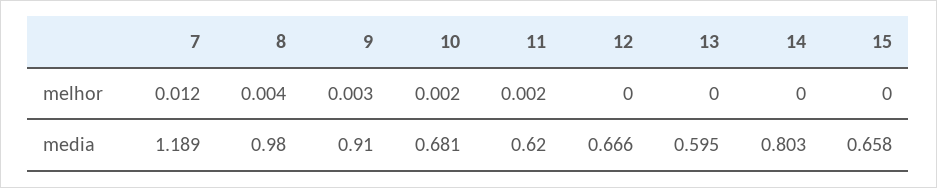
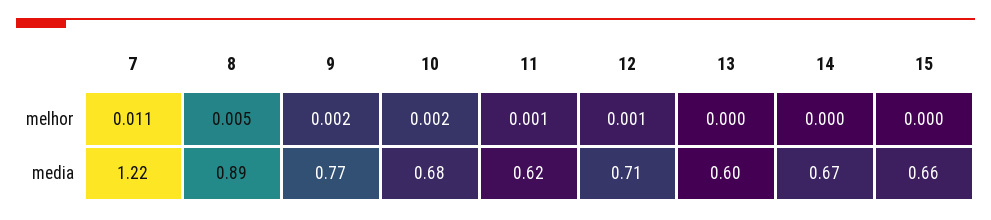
7, melhor: 0.012 -> 0.011
8, melhor: 0.004 -> 0.005
9, melhor: 0.003 -> 0.002
11, melhor: 0.002 -> 0.001
12, melhor: 0 -> 0.001
7, media: 1.189 -> 1.22
8, media: 0.98 -> 0.89
9, media: 0.91 -> 0.77
12, media: 0.666 -> 0.71
14, media: 0.803 -> 0.67

